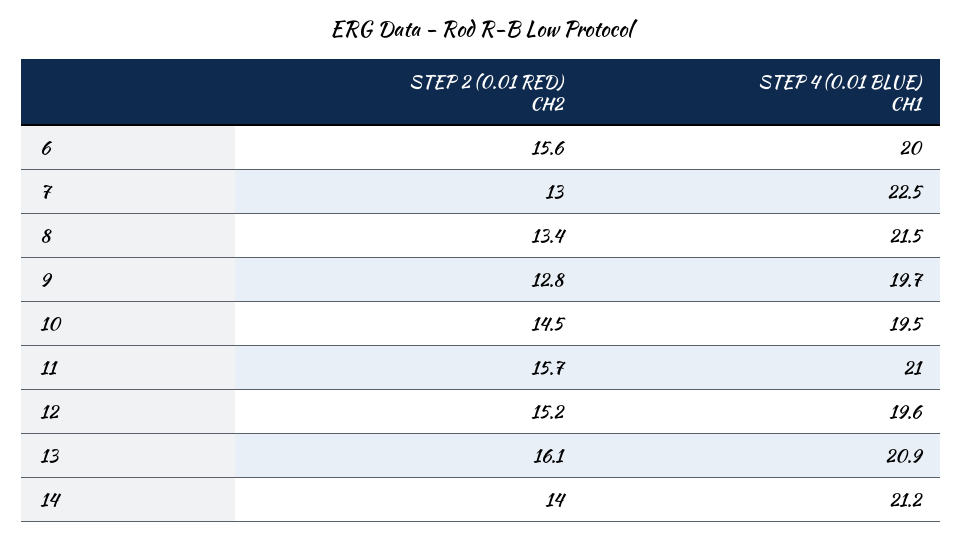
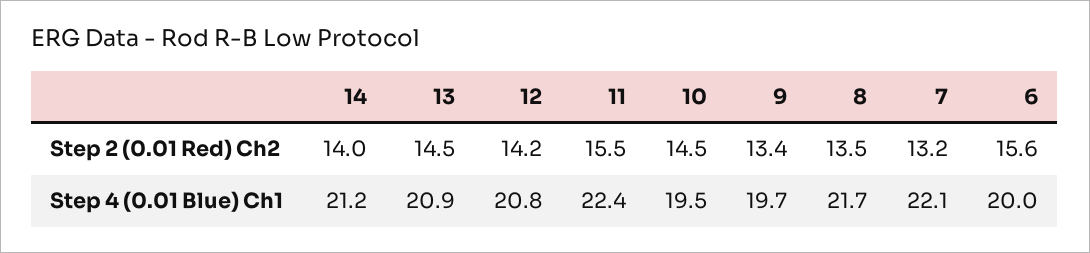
STEP 2 (0.01 RED) CH2, 7: 13 -> 13.2
STEP 4 (0.01 BLUE) CH1, 7: 22.5 -> 22.1
STEP 2 (0.01 RED) CH2, 8: 13.4 -> 13.5
STEP 4 (0.01 BLUE) CH1, 8: 21.5 -> 21.7
STEP 2 (0.01 RED) CH2, 9: 12.8 -> 13.4
STEP 2 (0.01 RED) CH2, 11: 15.7 -> 15.5
STEP 4 (0.01 BLUE) CH1, 11: 21 -> 22.4
STEP 2 (0.01 RED) CH2, 12: 15.2 -> 14.2
STEP 4 (0.01 BLUE) CH1, 12: 19.6 -> 20.8
STEP 2 (0.01 RED) CH2, 13: 16.1 -> 14.5

